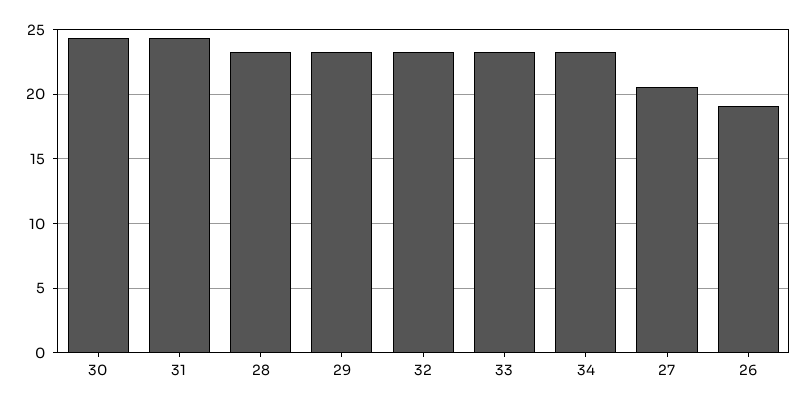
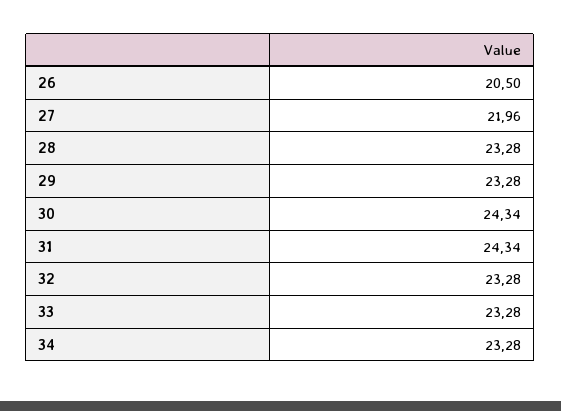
27: 20.5 -> 21.96
26: 19 -> 20.5

